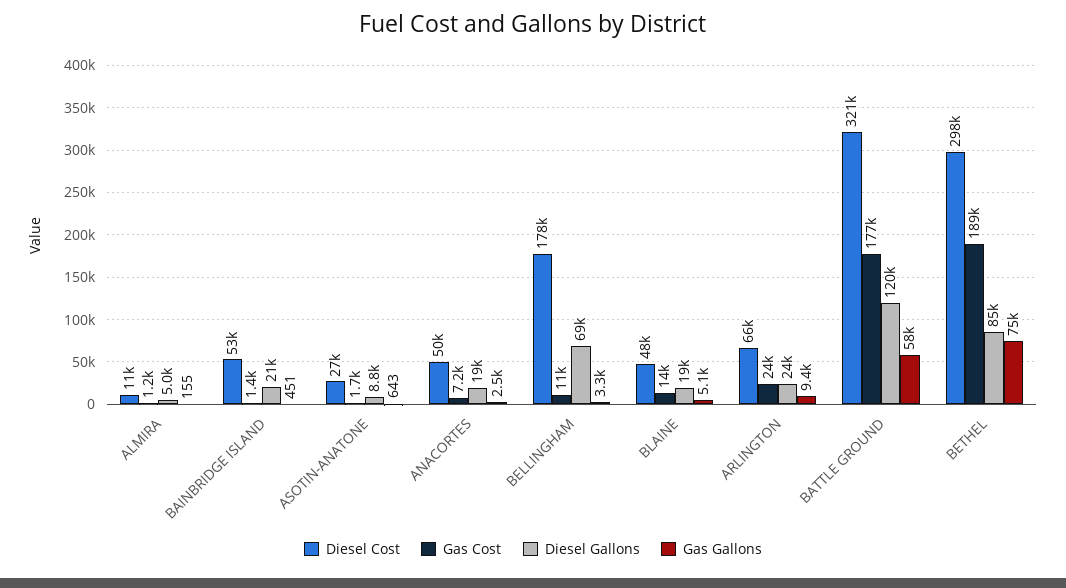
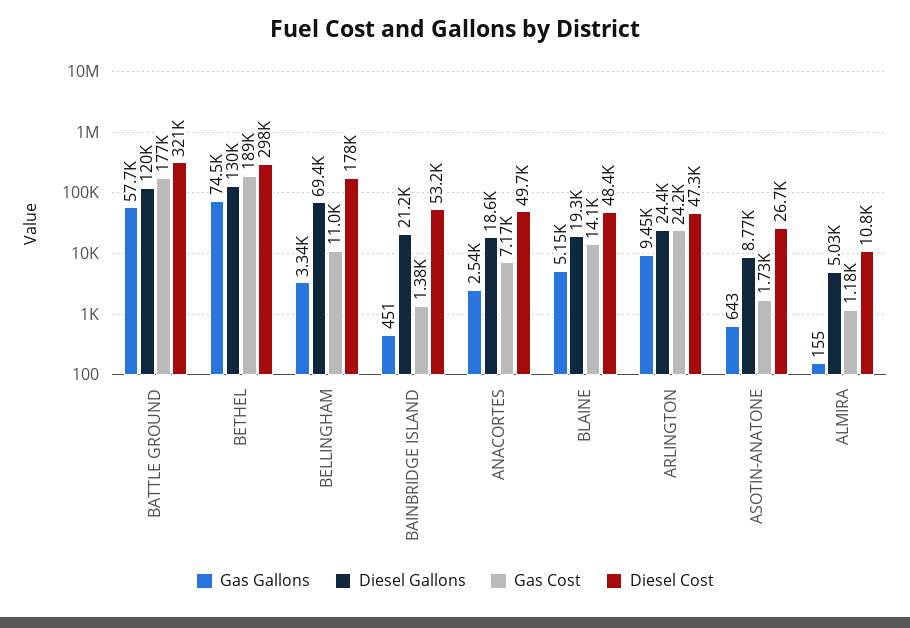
Diesel Cost, ARLINGTON: 66000 -> 47300
Diesel Gallons, BETHEL: 85000 -> 130000

